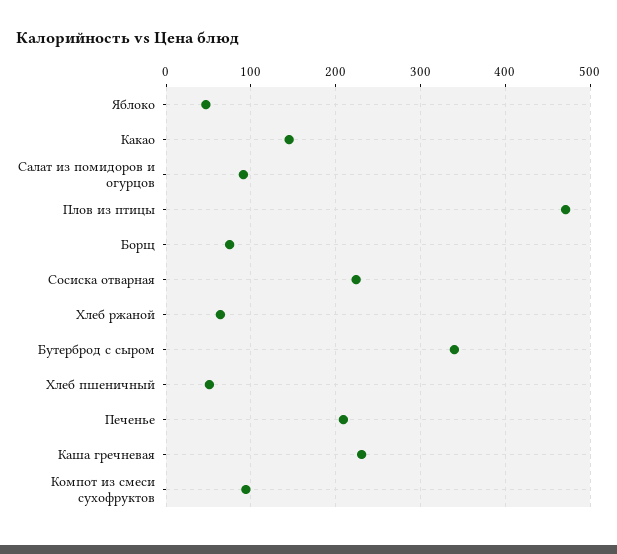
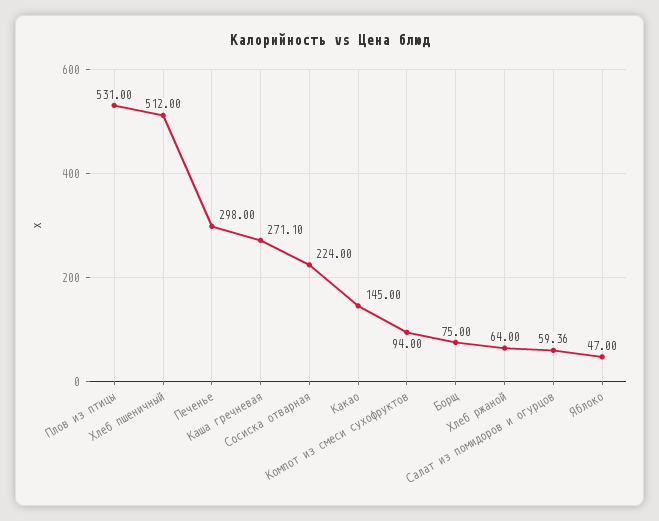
Салат из помидоров и огурцов: 90 -> 59.36
Плов из птицы: 470 -> 531
Бутерброд с сыром: 340 -> none
Хлеб пшеничный: 50 -> 512
Печенье: 210 -> 298
Каша гречневая: 230 -> 271.1

